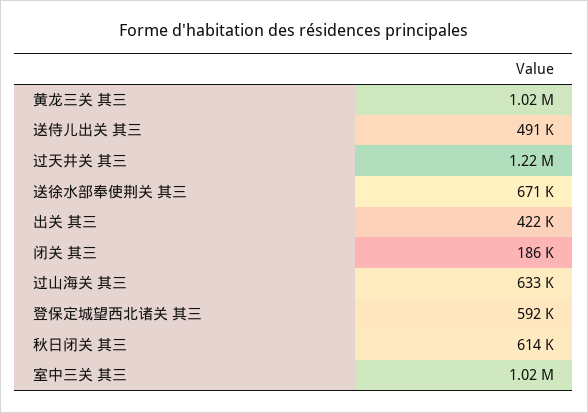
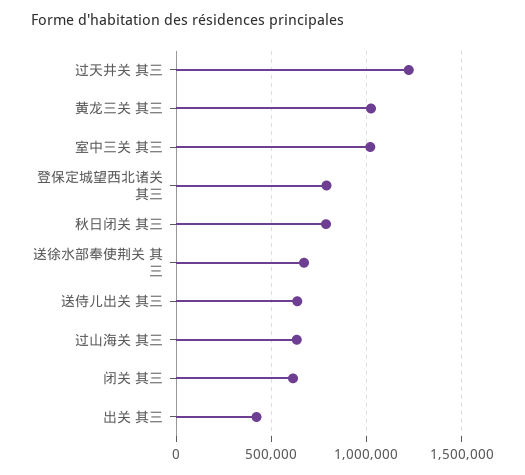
送侍儿出关 其三: 491000 -> 650000
闭关 其三: 186000 -> 600000
登保定城望西北诸关 其三: 592000 -> 800000
秋日闭关 其三: 614000 -> 800000

